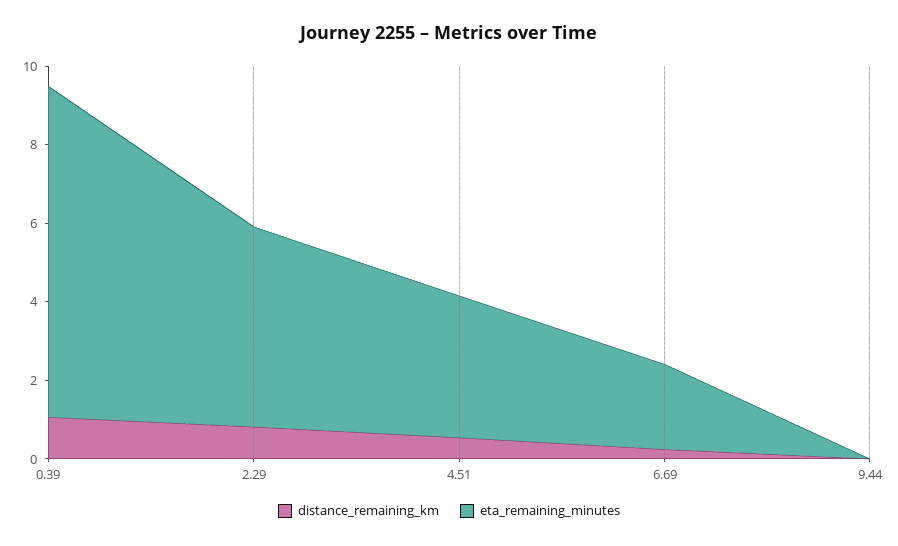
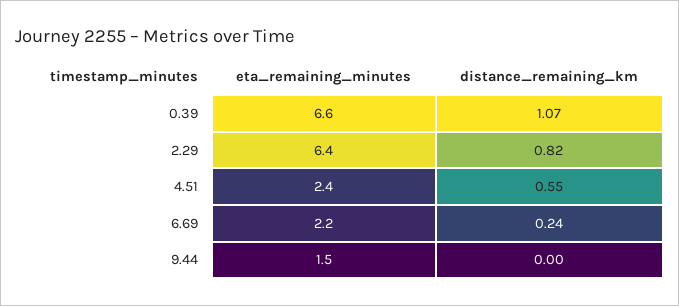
eta_remaining_minutes, 0.39: 8.5 -> 6.6
eta_remaining_minutes, 2.29: 5 -> 6.4
eta_remaining_minutes, 4.51: 3.5 -> 2.4
eta_remaining_minutes, 9.44: 0 -> 1.5

